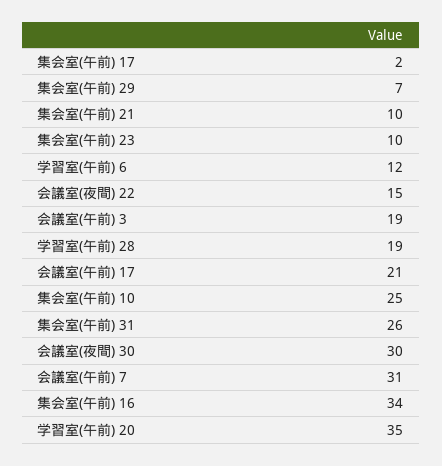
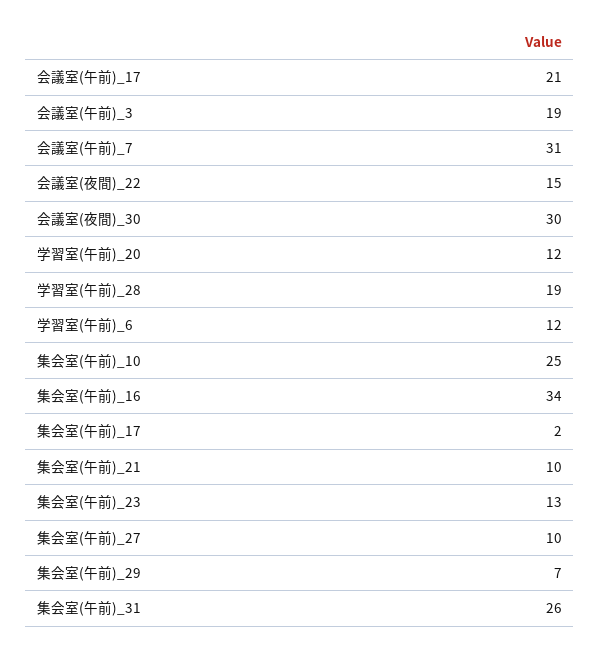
集会室(午前) 23: 10 -> 13
学習室(午前) 20: 35 -> 12
集会室(午前)_27: none -> 10

